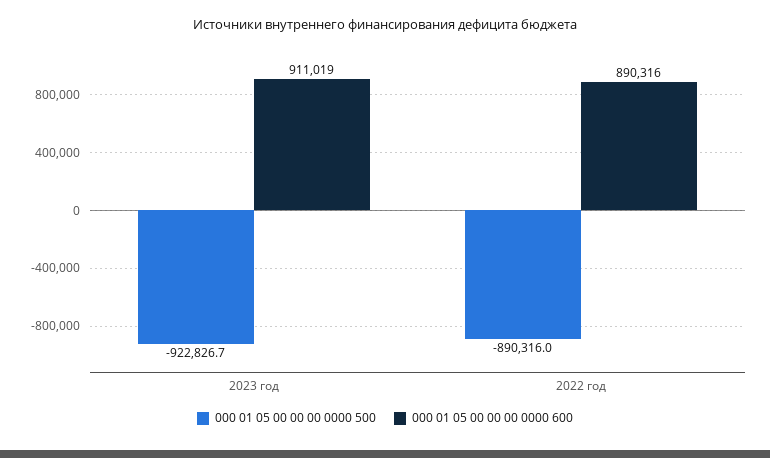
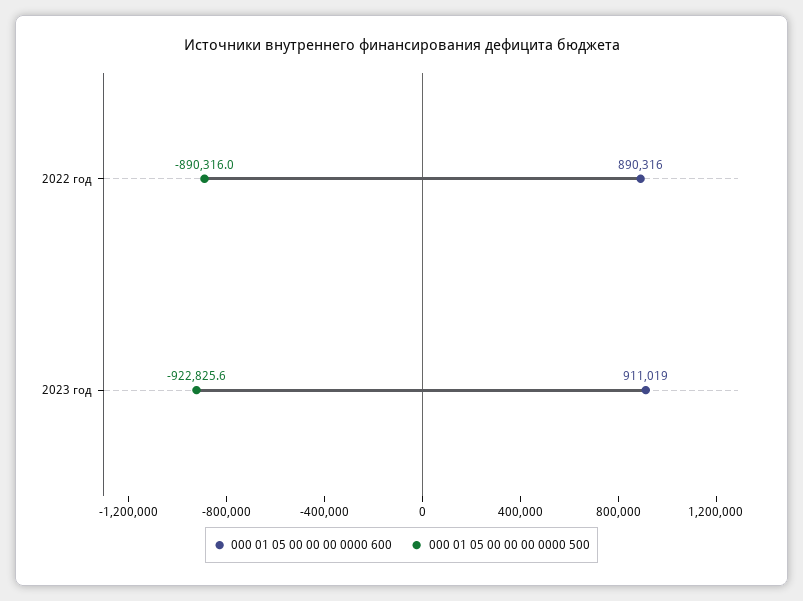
000 01 05 00 00 00 0000 500, 2023 год: -922826.7 -> -922825.6

